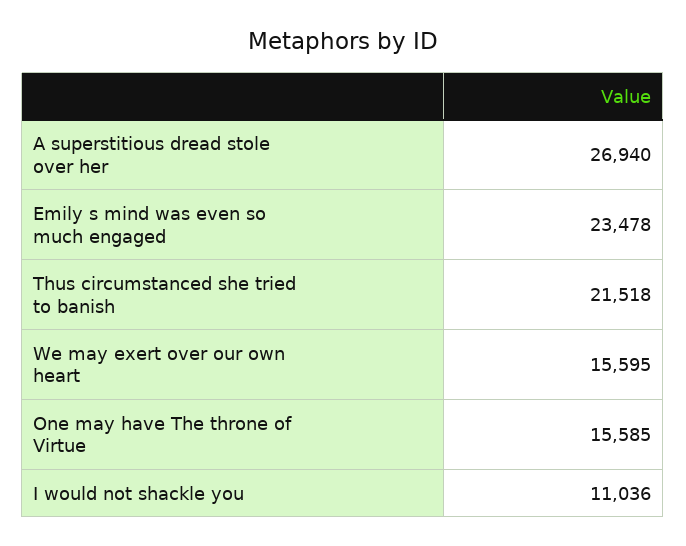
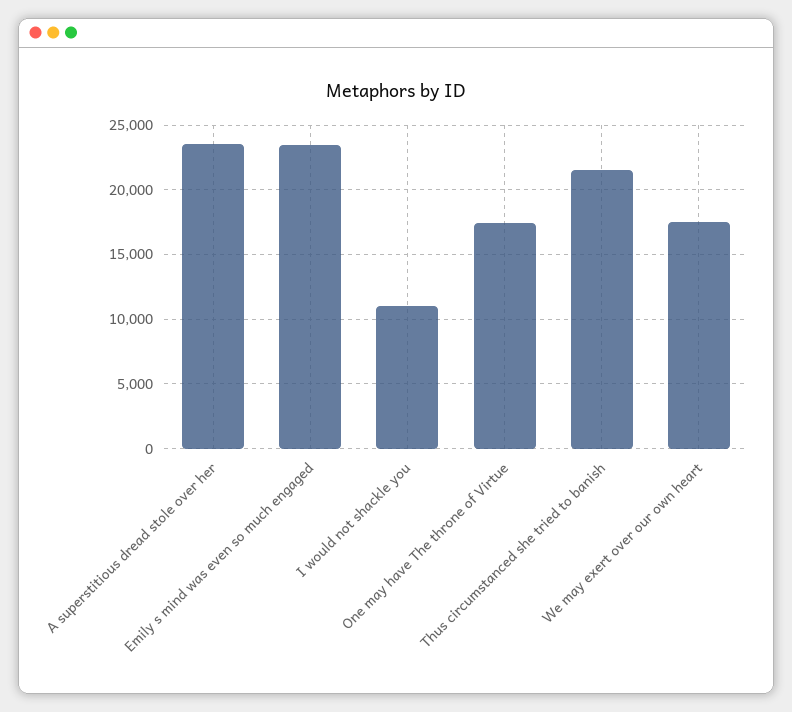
A superstitious dread stole over her: 26940 -> 23500
We may exert over our own heart: 15595 -> 17500
One may have The throne of Virtue: 15585 -> 17500

